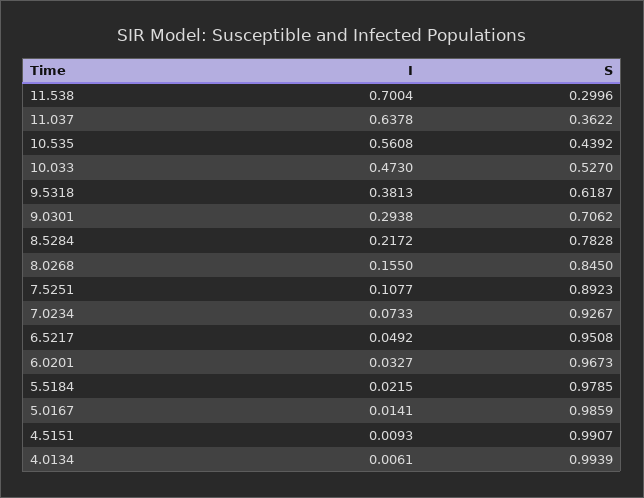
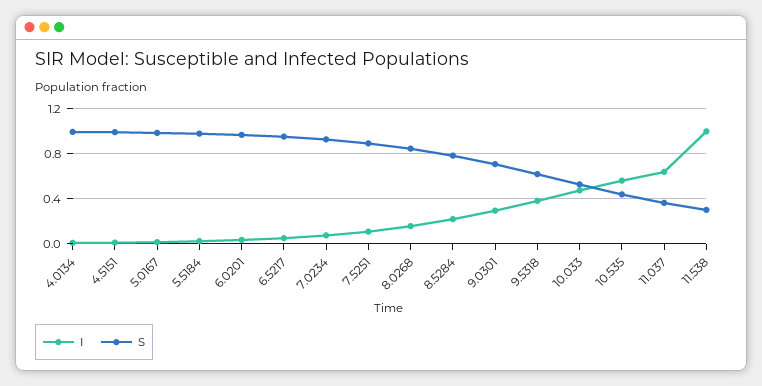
I, 11.538: 0.7004 -> 1

